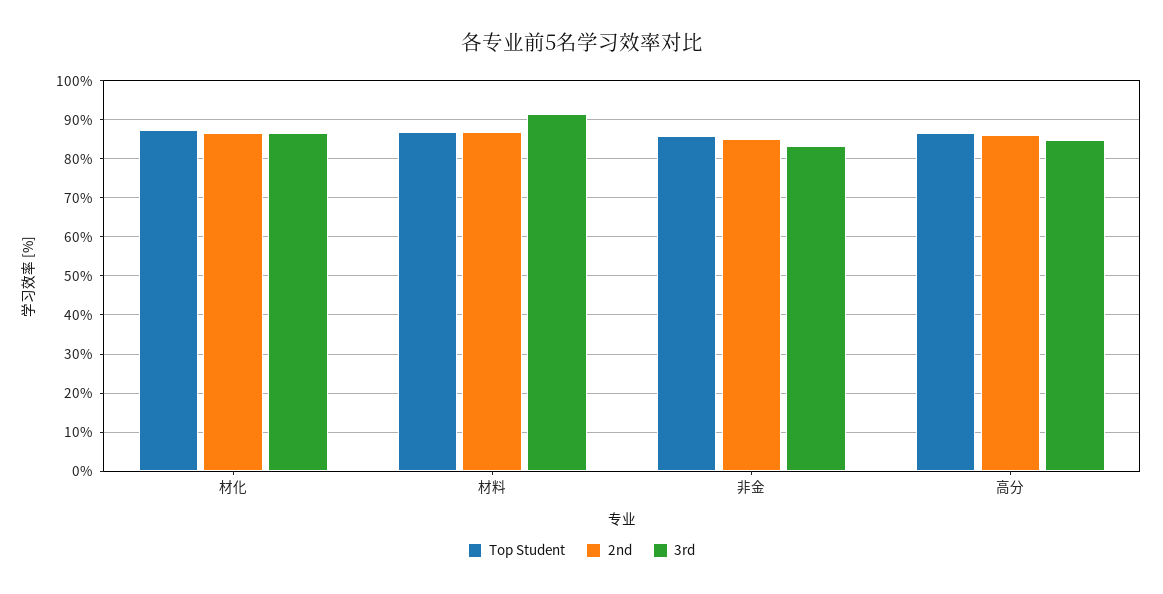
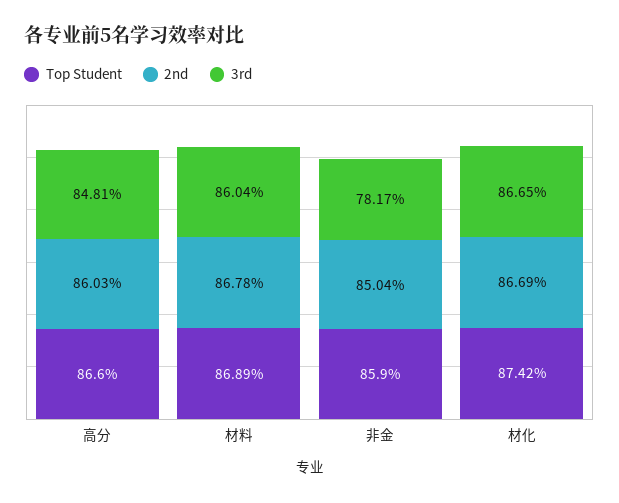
3rd, 材料: 92 -> 86.04
3rd, 非金: 84 -> 78.17

